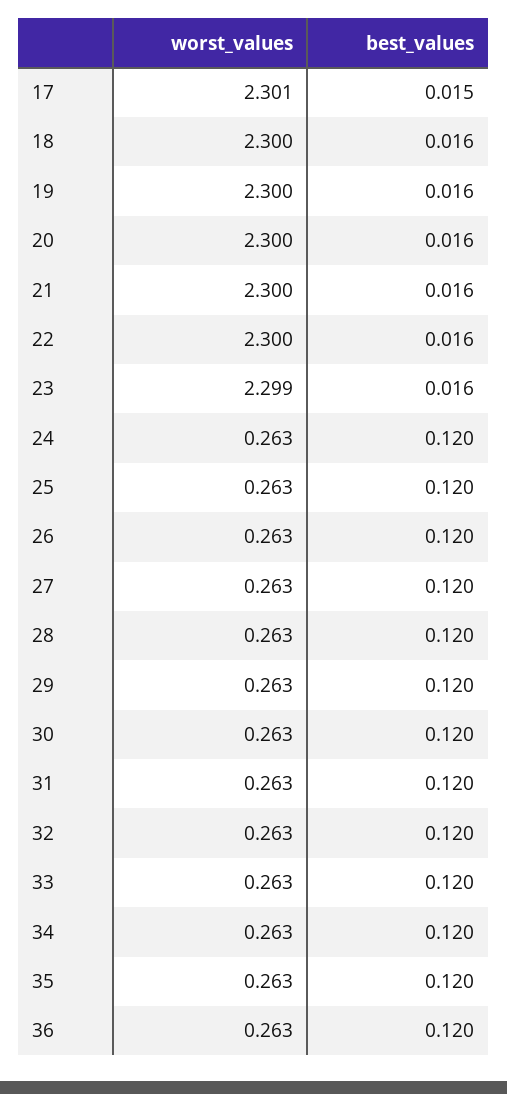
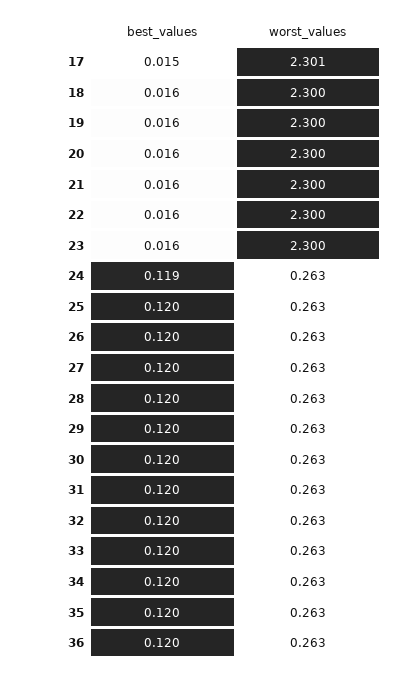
worst_values, 23: 2.299 -> 2.3
best_values, 24: 0.12 -> 0.119

